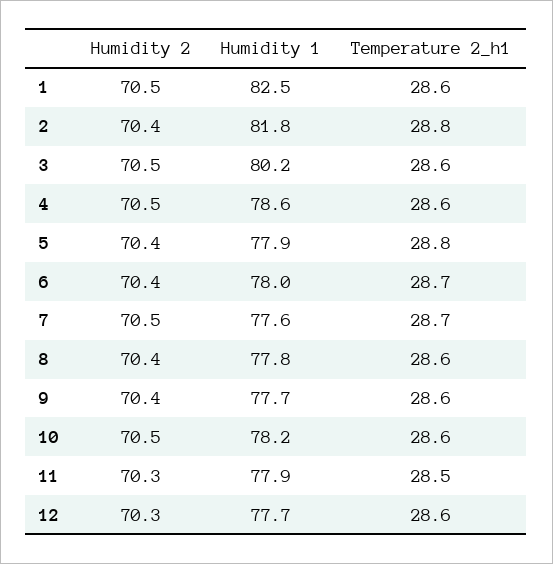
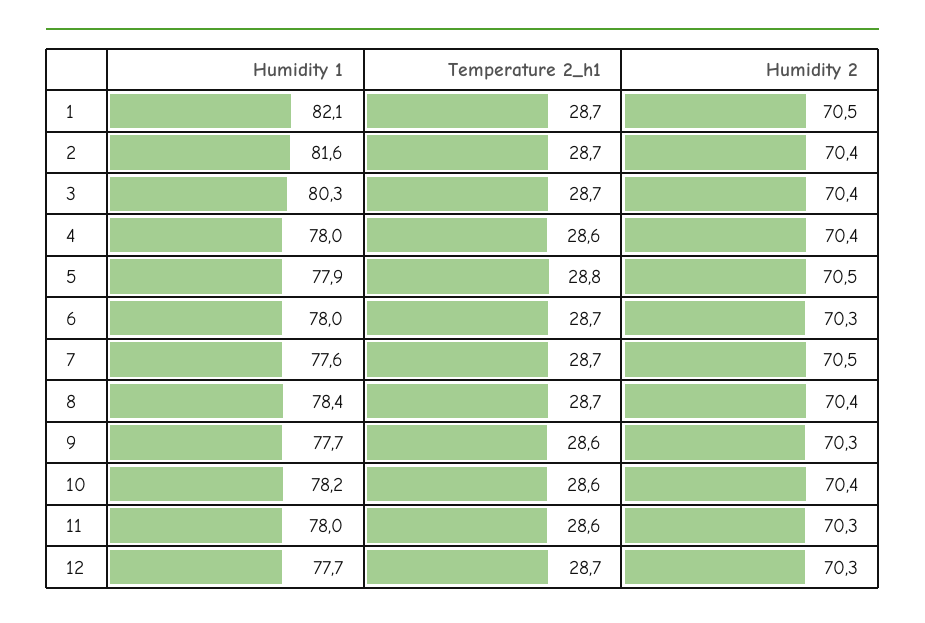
Humidity 1, 1: 82.5 -> 82.1
Temperature 2_h1, 1: 28.6 -> 28.7
Humidity 1, 2: 81.8 -> 81.6
Temperature 2_h1, 2: 28.8 -> 28.7
Humidity 2, 3: 70.5 -> 70.4
Humidity 1, 3: 80.2 -> 80.3
Temperature 2_h1, 3: 28.6 -> 28.7
Humidity 2, 4: 70.5 -> 70.4
Humidity 1, 4: 78.6 -> 78
Humidity 2, 5: 70.4 -> 70.5
Humidity 2, 6: 70.4 -> 70.3
Humidity 1, 8: 77.8 -> 78.4
Temperature 2_h1, 8: 28.6 -> 28.7
Humidity 2, 9: 70.4 -> 70.3
Humidity 2, 10: 70.5 -> 70.4
Humidity 1, 11: 77.9 -> 78
Temperature 2_h1, 11: 28.5 -> 28.6
Temperature 2_h1, 12: 28.6 -> 28.7

